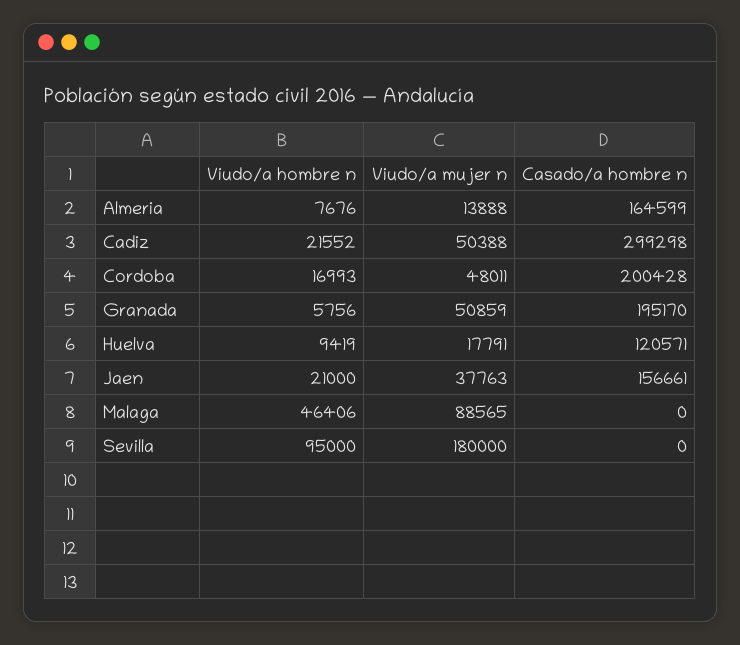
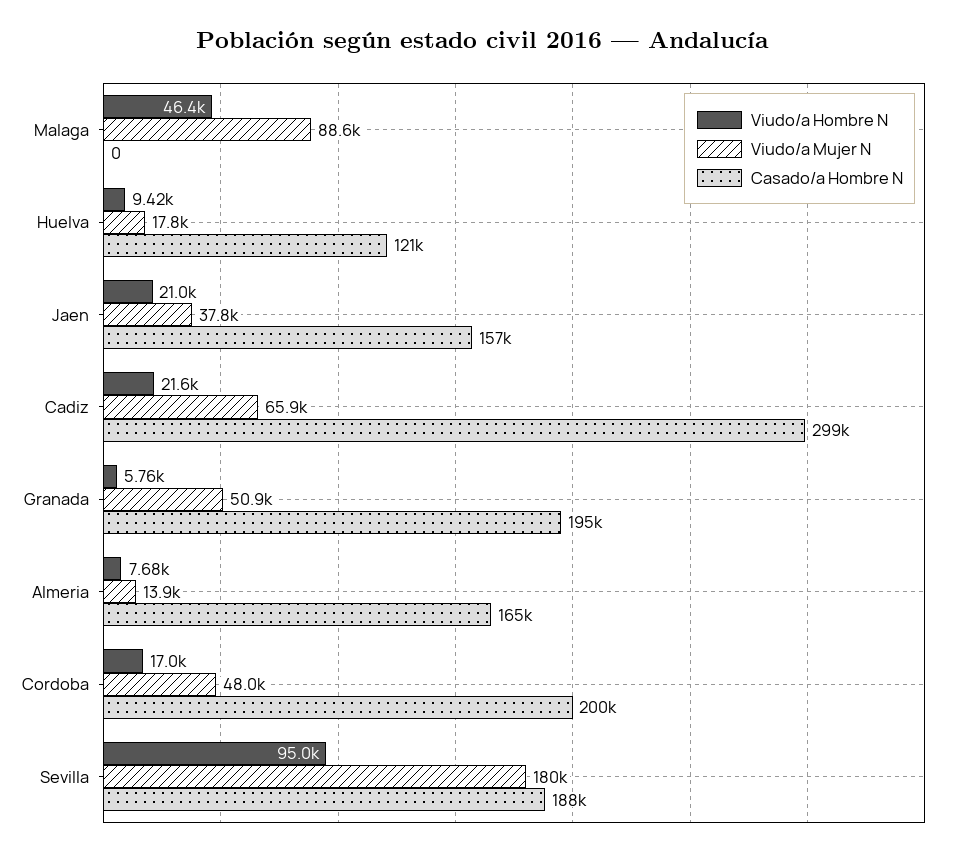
Viudo/a mujer n, Cadiz: 50388 -> 65900
Casado/a hombre n, Sevilla: 0 -> 188000

